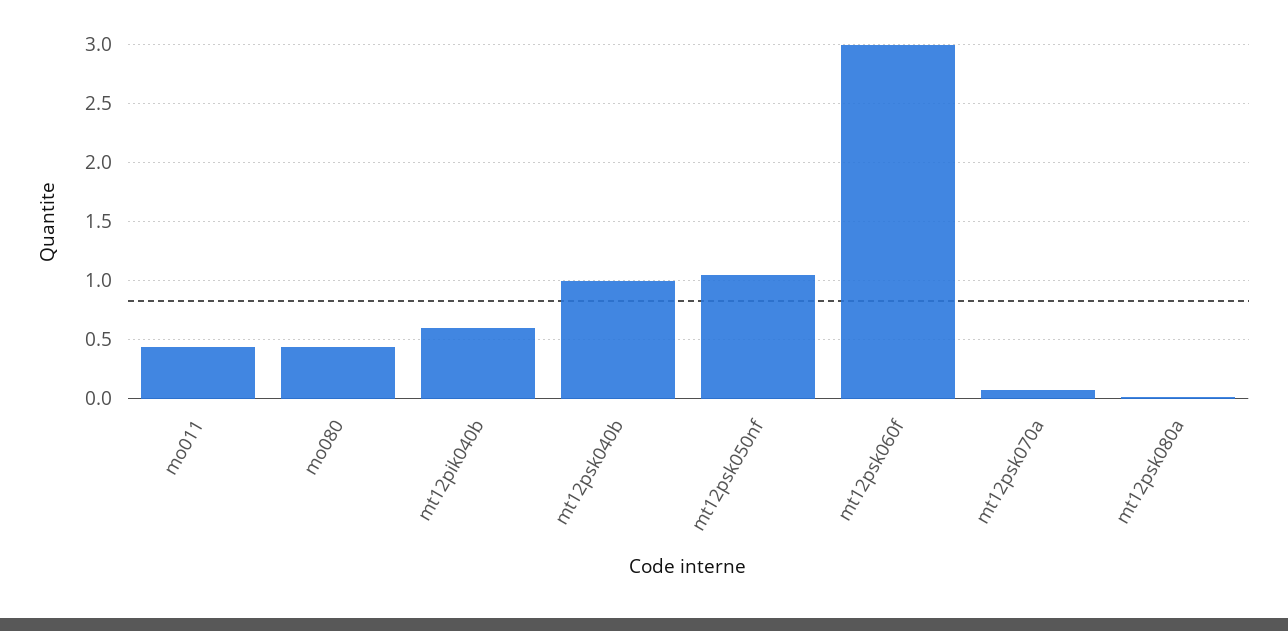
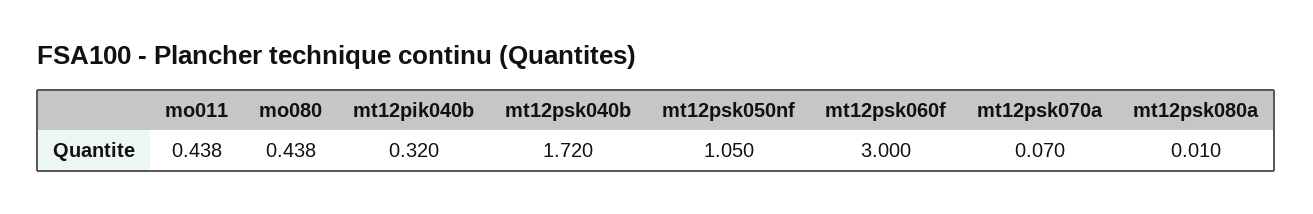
mt12pik040b: 0.6 -> 0.32
mt12psk040b: 1 -> 1.72

